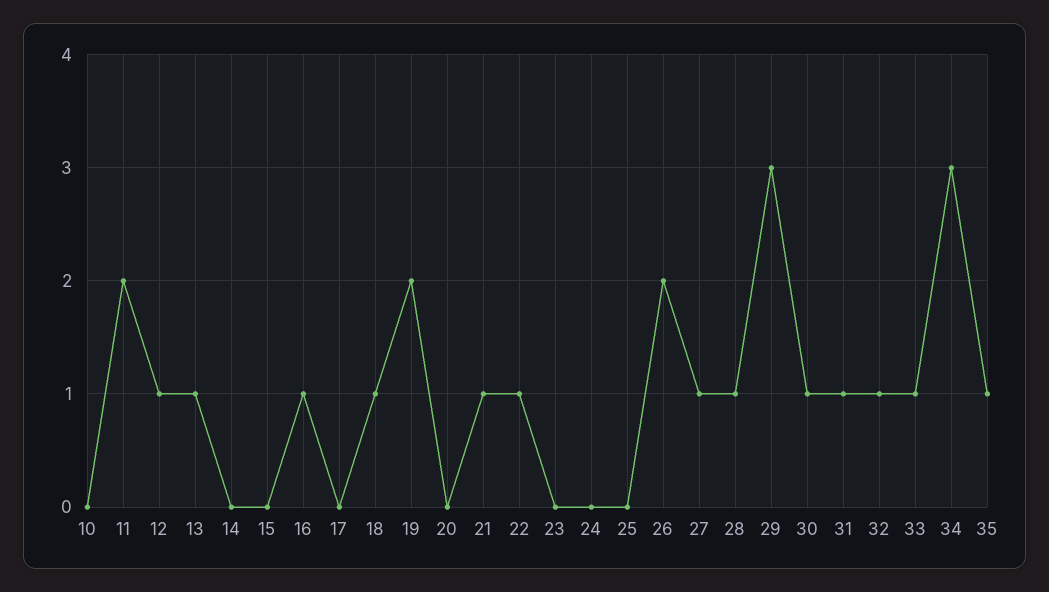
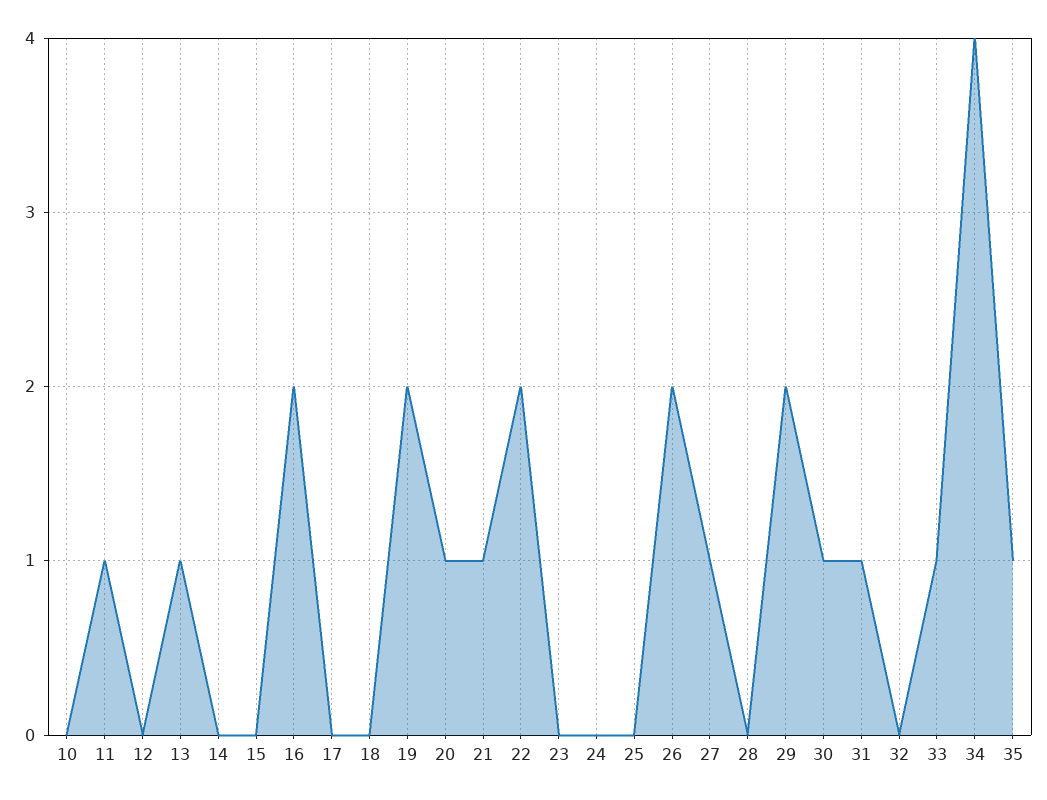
11: 2 -> 1
12: 1 -> 0
16: 1 -> 2
18: 1 -> 0
20: 0 -> 1
22: 1 -> 2
28: 1 -> 0
29: 3 -> 2
32: 1 -> 0
34: 3 -> 4

